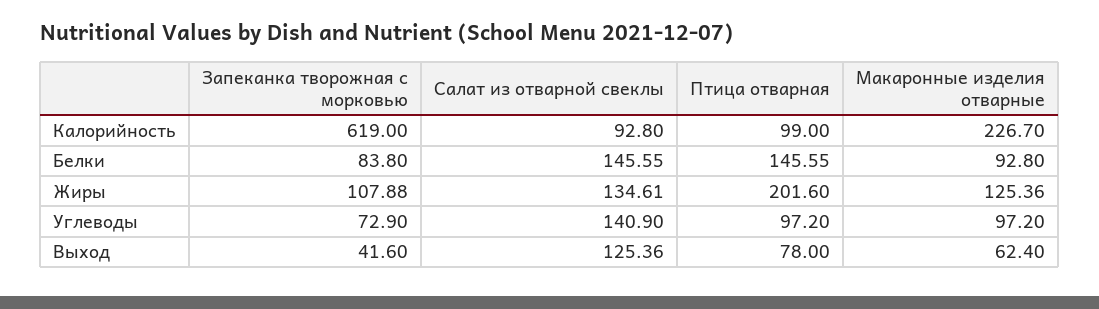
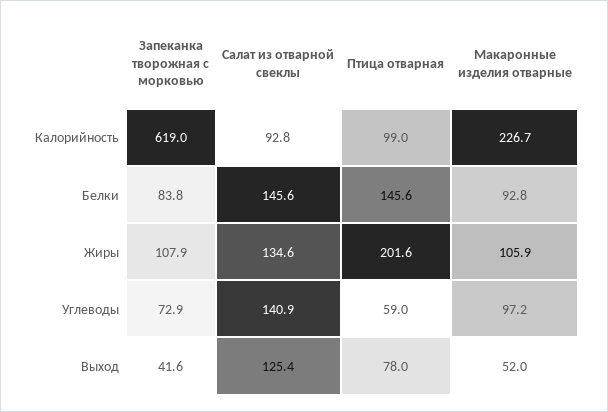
Макаронные изделия отварные, Жиры: 125.36 -> 105.9
Птица отварная, Углеводы: 97.2 -> 59
Макаронные изделия отварные, Выход: 62.4 -> 52

